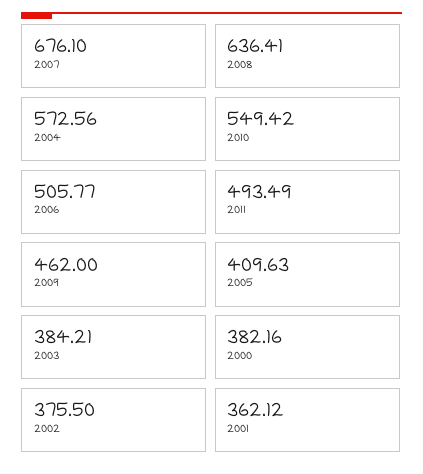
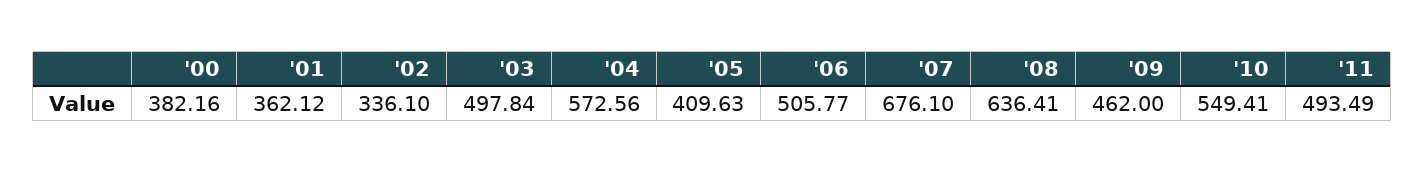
2010: 549.42 -> 549.41
2003: 384.21 -> 497.84
2002: 375.5 -> 336.1

